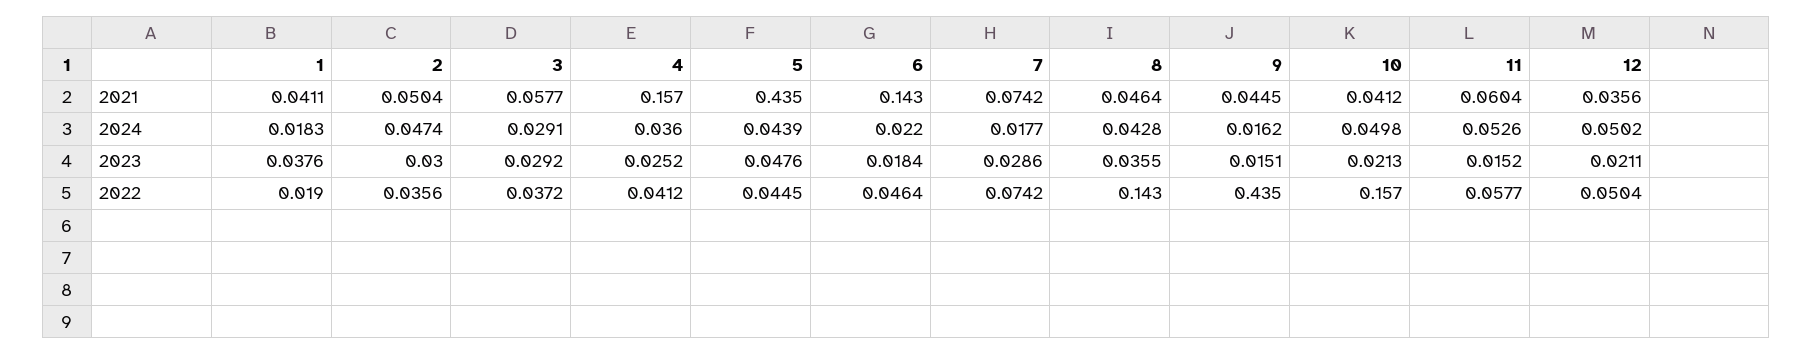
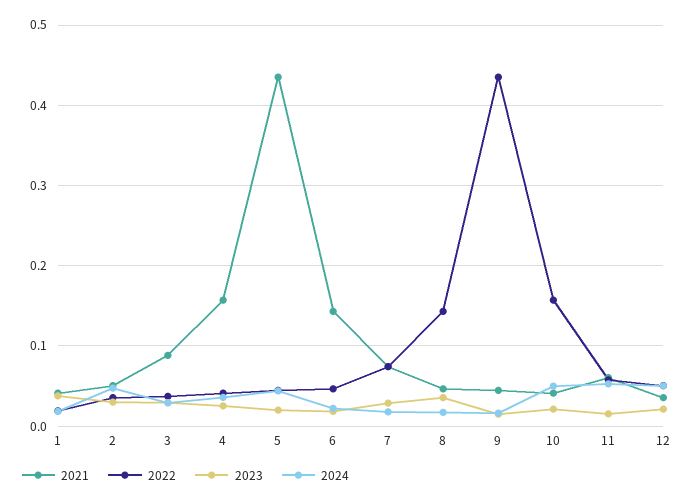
2021, 3: 0.0577 -> 0.09
2024, 8: 0.0428 -> 0.02
2023, 5: 0.0476 -> 0.02

